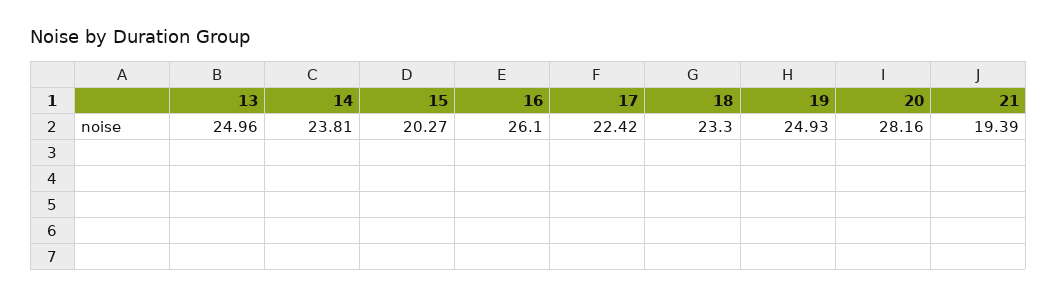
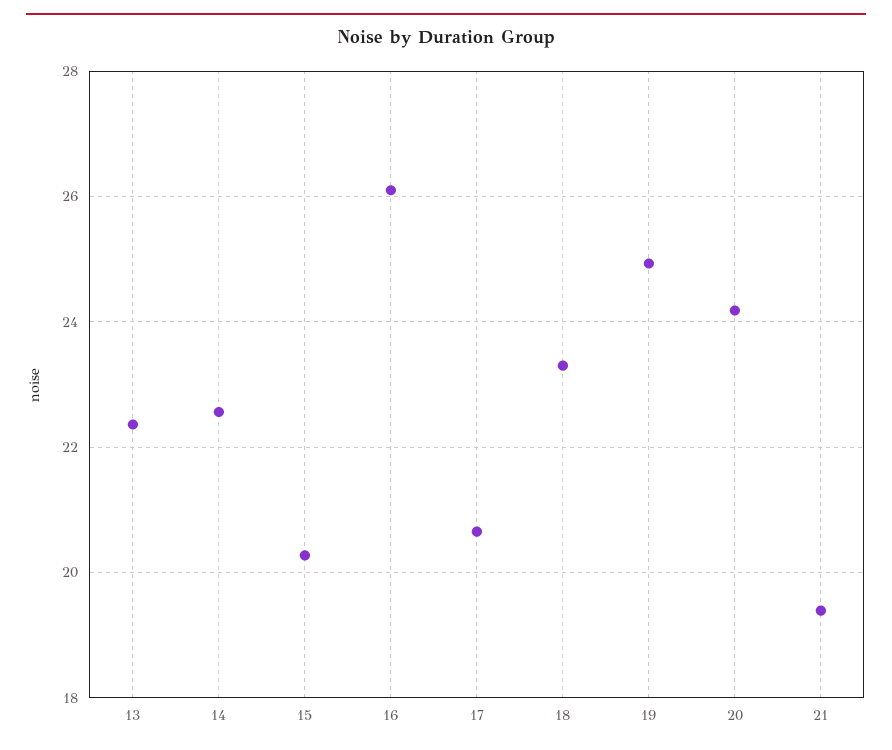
13: 24.96 -> 22.4
14: 23.81 -> 22.6
17: 22.42 -> 20.6
20: 28.16 -> 24.2

